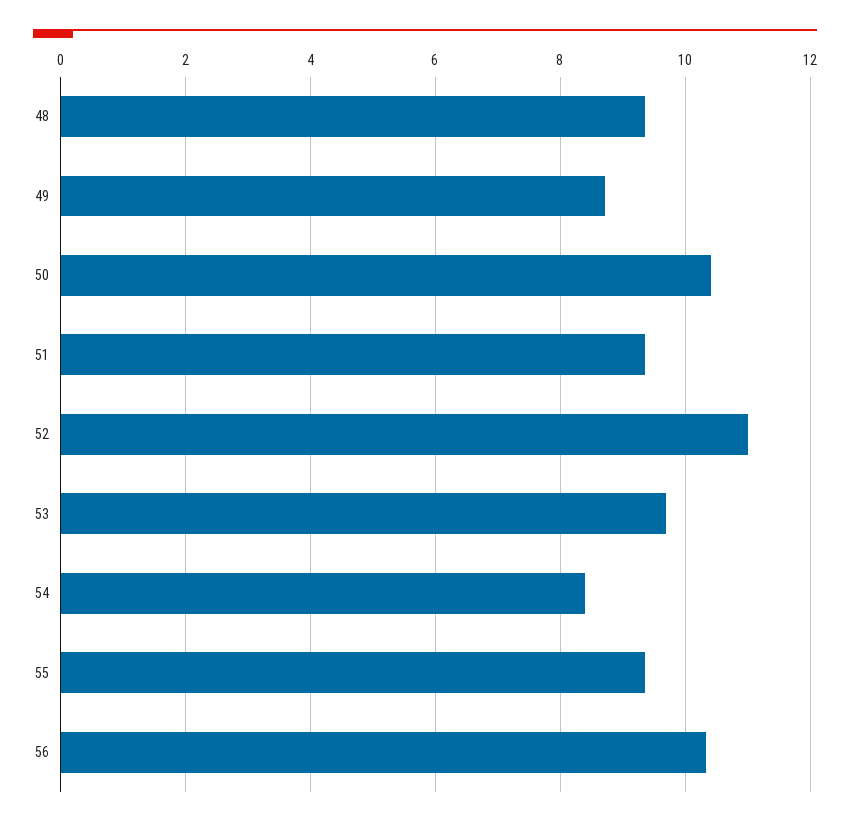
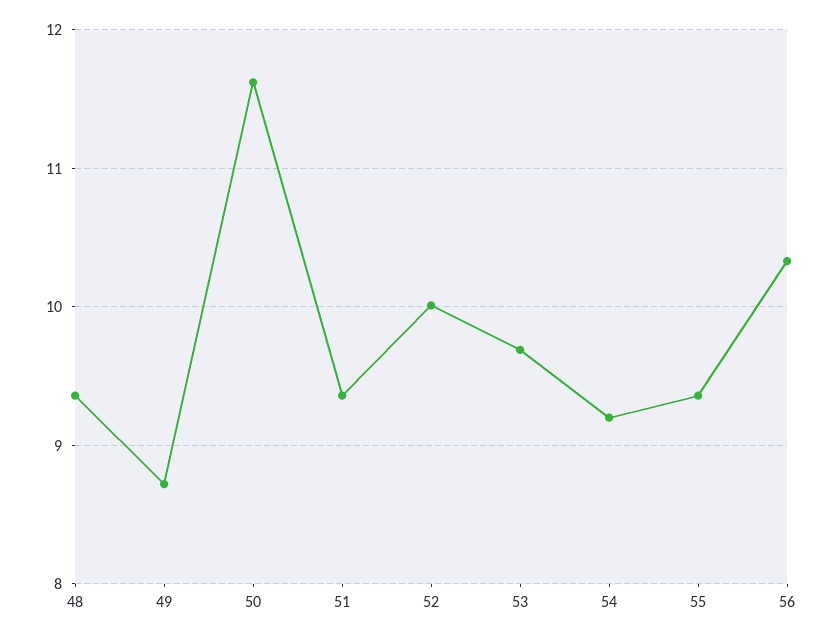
50: 10.4 -> 11.6
52: 11 -> 10
54: 8.4 -> 9.2

